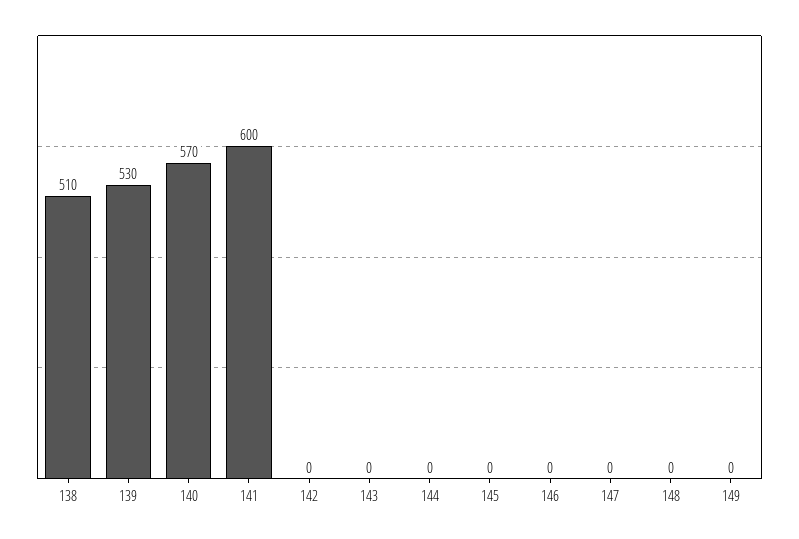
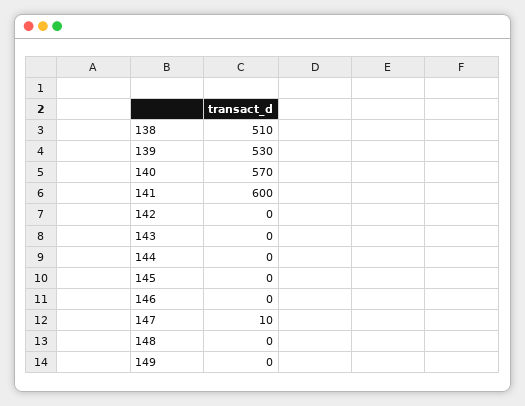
147: 0 -> 10

